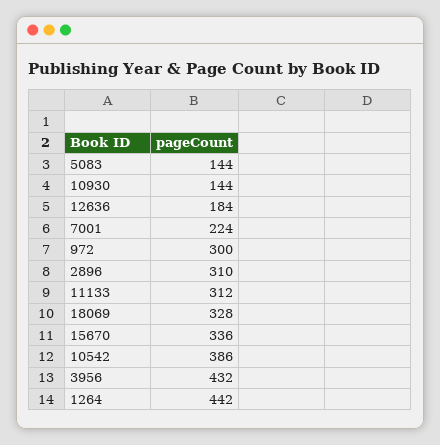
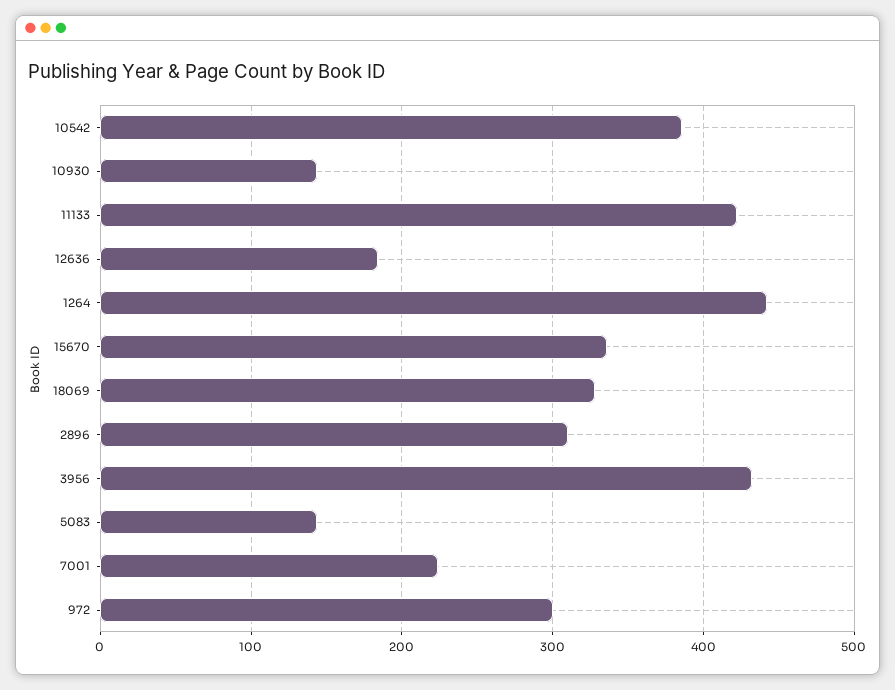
11133: 312 -> 420

